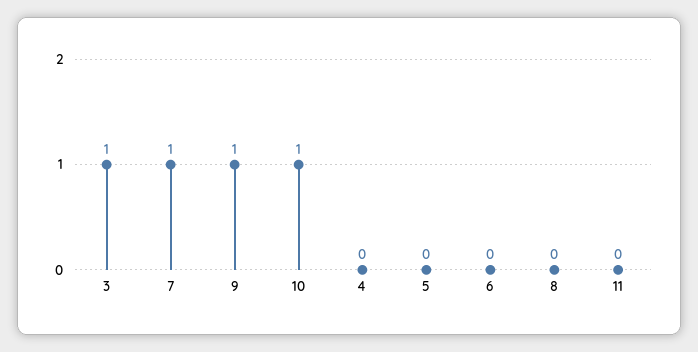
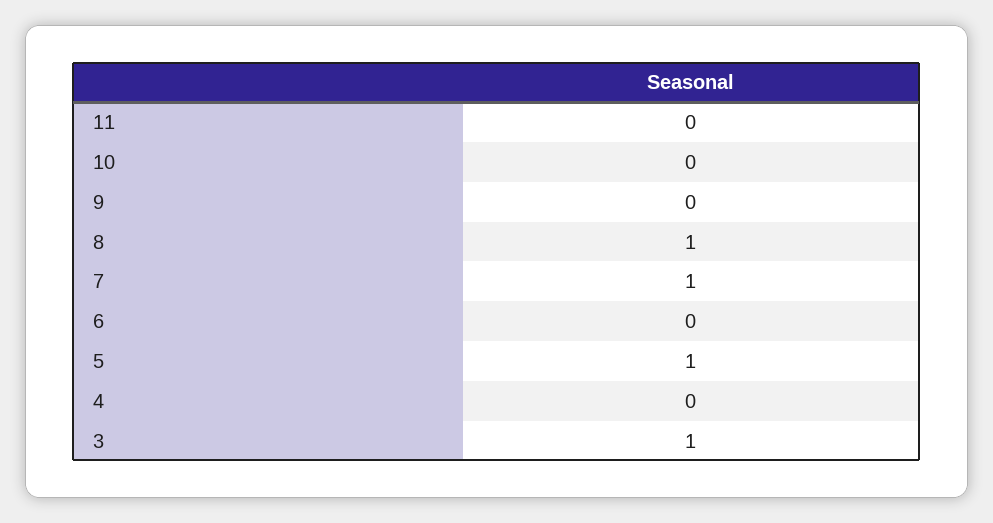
9: 1 -> 0
10: 1 -> 0
5: 0 -> 1
8: 0 -> 1

